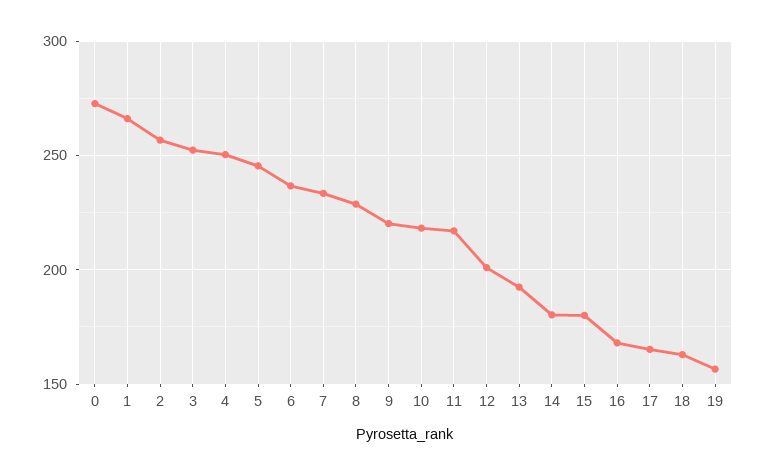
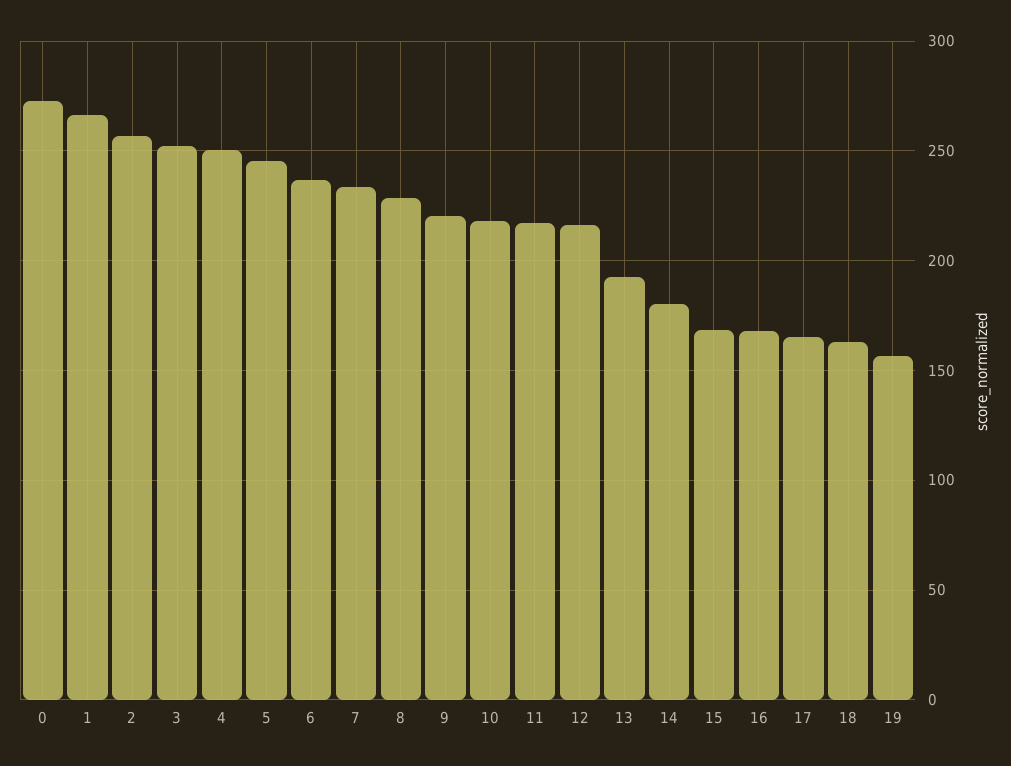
12: 200 -> 215
15: 180 -> 170

